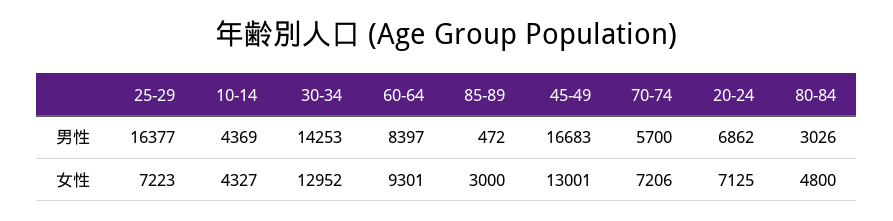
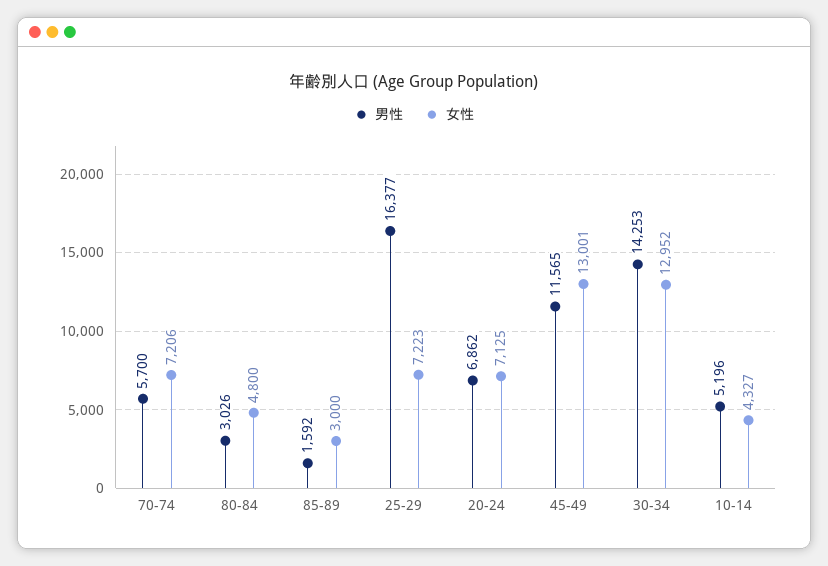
男性, 10-14: 4369 -> 5196
男性, 60-64: 8397 -> none
男性, 85-89: 472 -> 1592
男性, 45-49: 16683 -> 11565
女性, 60-64: 9301 -> none

